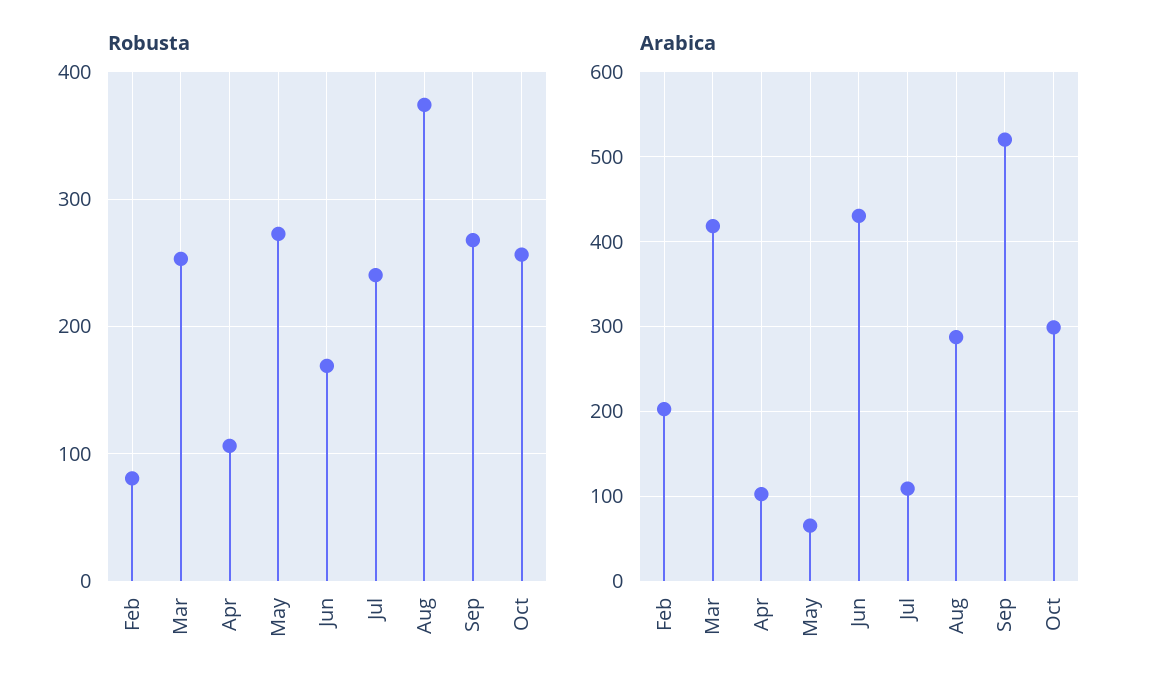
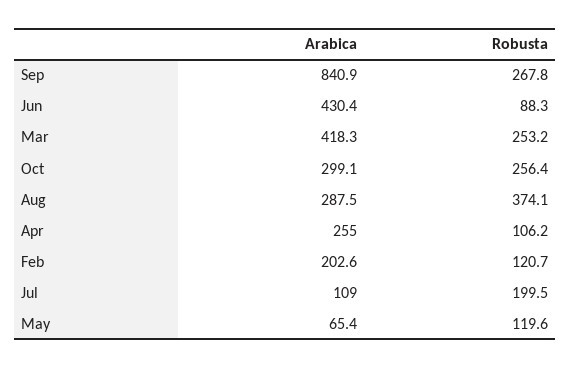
Robusta, Feb: 80 -> 120.7
Robusta, May: 270 -> 119.6
Robusta, Jun: 170 -> 88.3
Robusta, Jul: 240 -> 199.5
Arabica, Apr: 100 -> 255
Arabica, Sep: 520 -> 840.9

